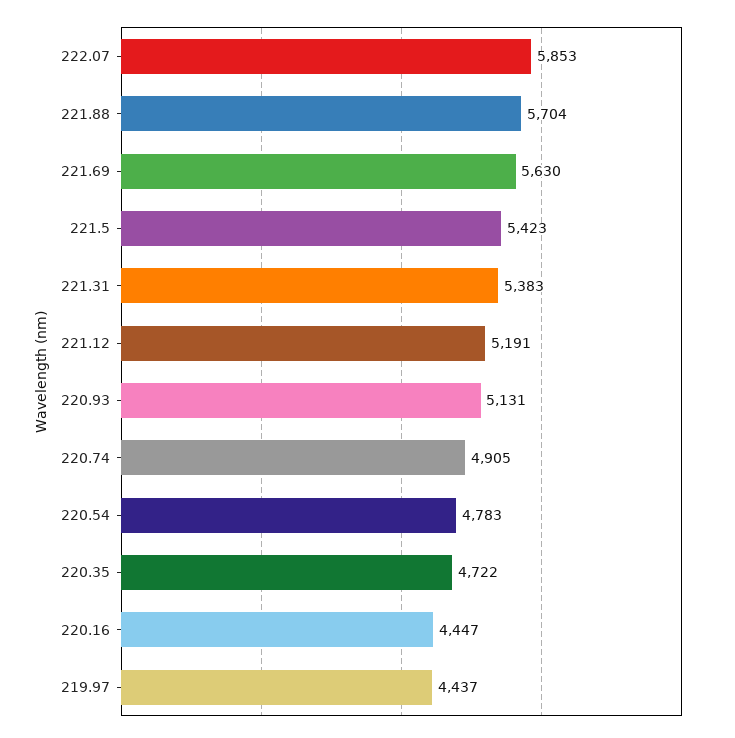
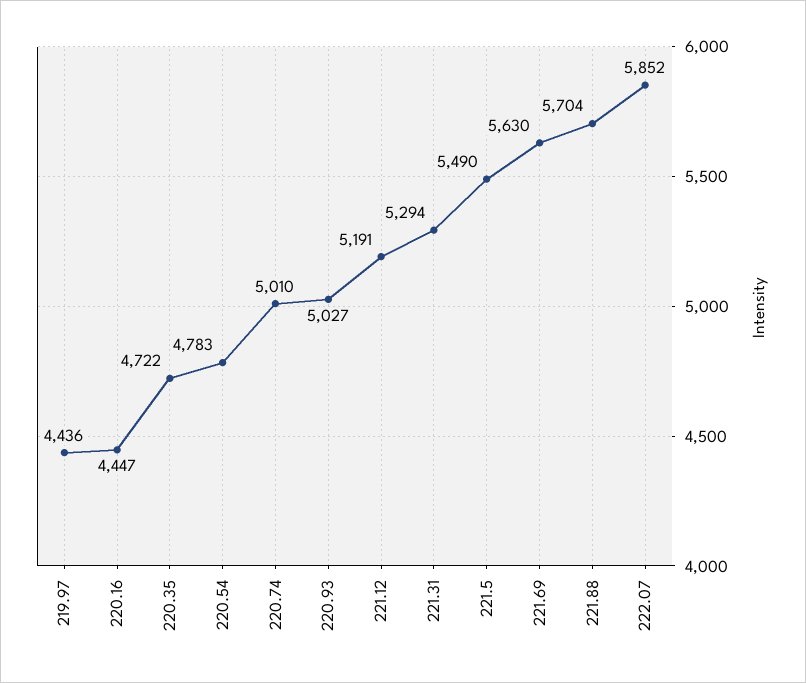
222.07: 5853 -> 5852
221.5: 5423 -> 5490
221.31: 5383 -> 5294
220.93: 5131 -> 5027
220.74: 4905 -> 5010
219.97: 4437 -> 4436

